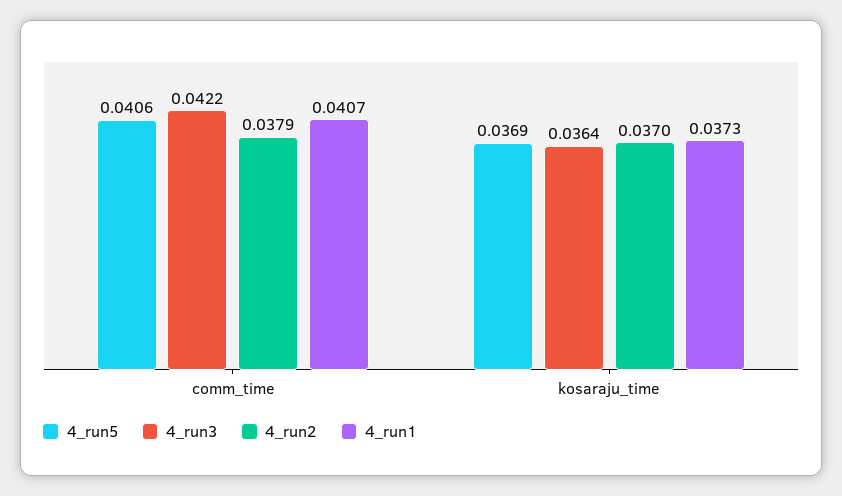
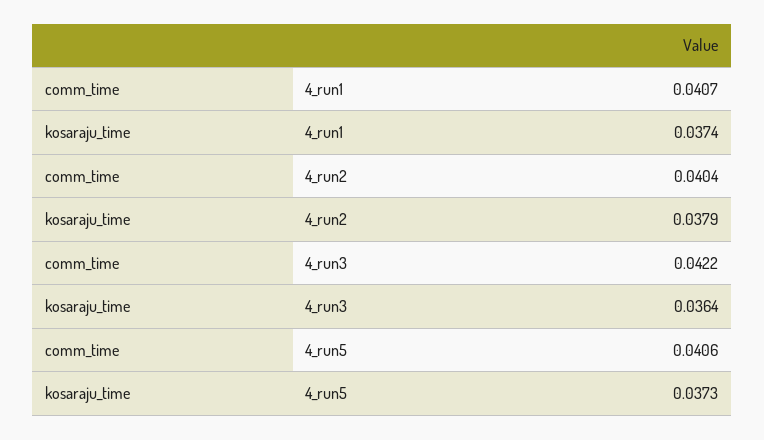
4_run2, comm_time: 0.0379 -> 0.0404
4_run5, kosaraju_time: 0.0369 -> 0.0373
4_run2, kosaraju_time: 0.037 -> 0.0379
4_run1, kosaraju_time: 0.0373 -> 0.0374

